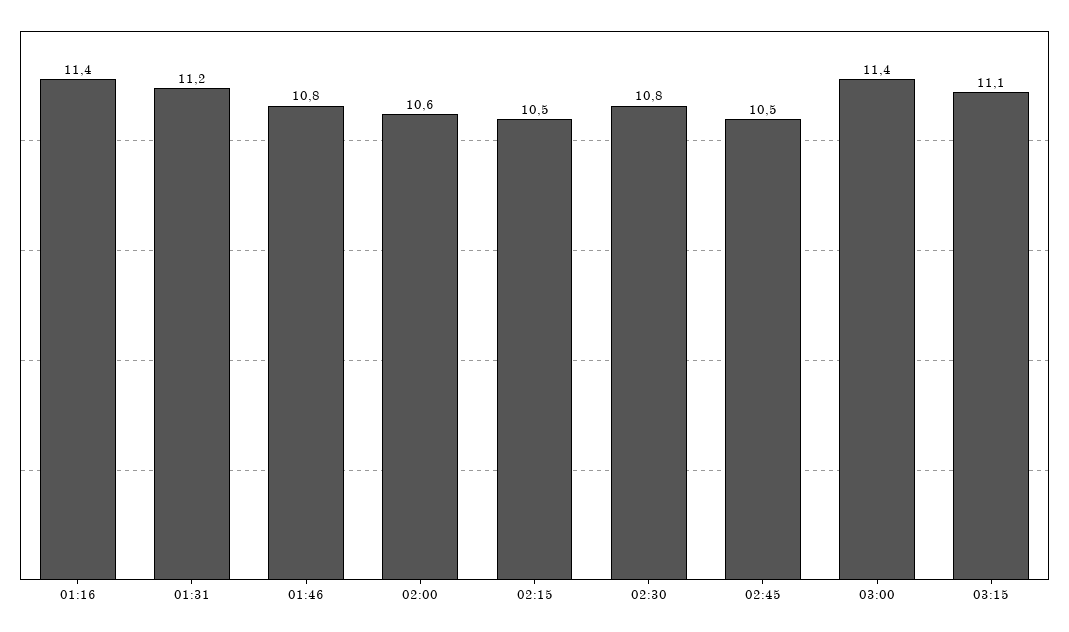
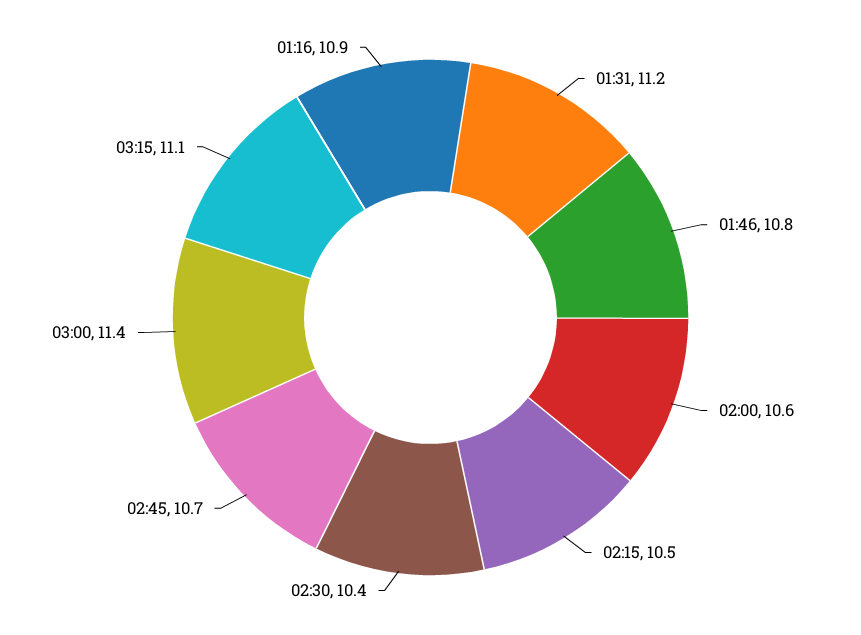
01:16: 11.4 -> 10.9
02:30: 10.8 -> 10.4
02:45: 10.5 -> 10.7

